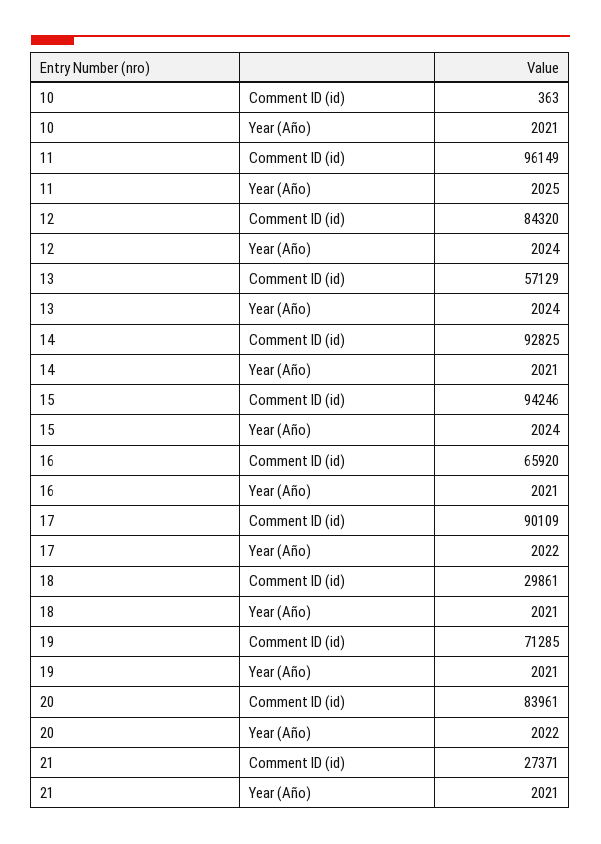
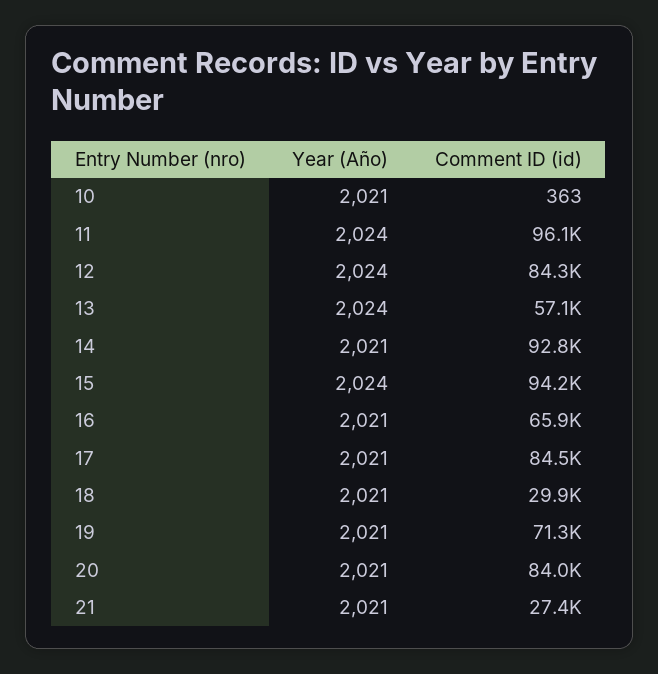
11, Year (Año): 2025 -> 2024
17, Comment ID (id): 90109 -> 84500
17, Year (Año): 2022 -> 2021
20, Year (Año): 2022 -> 2021

